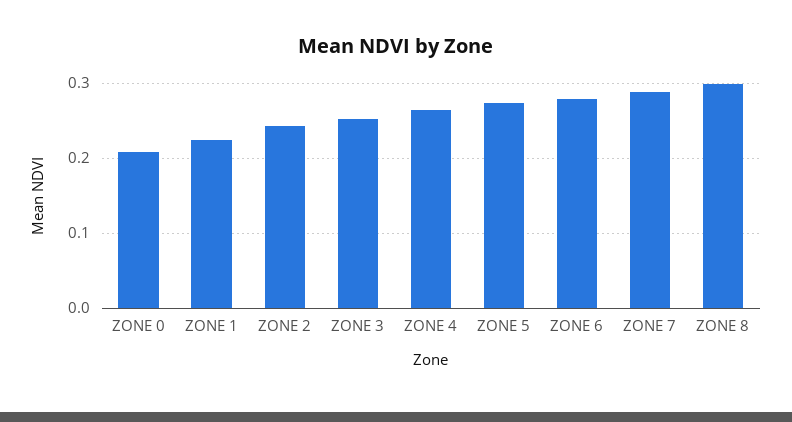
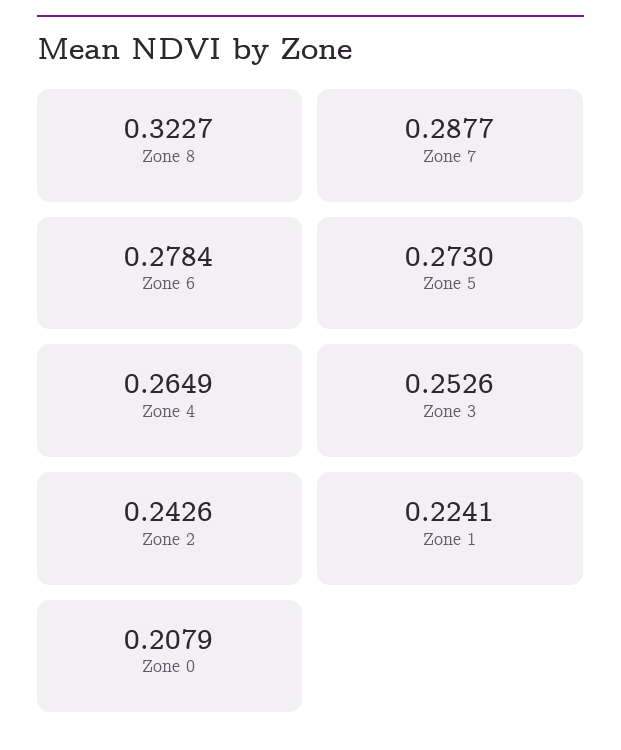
ZONE 8: 0.3 -> 0.3227

